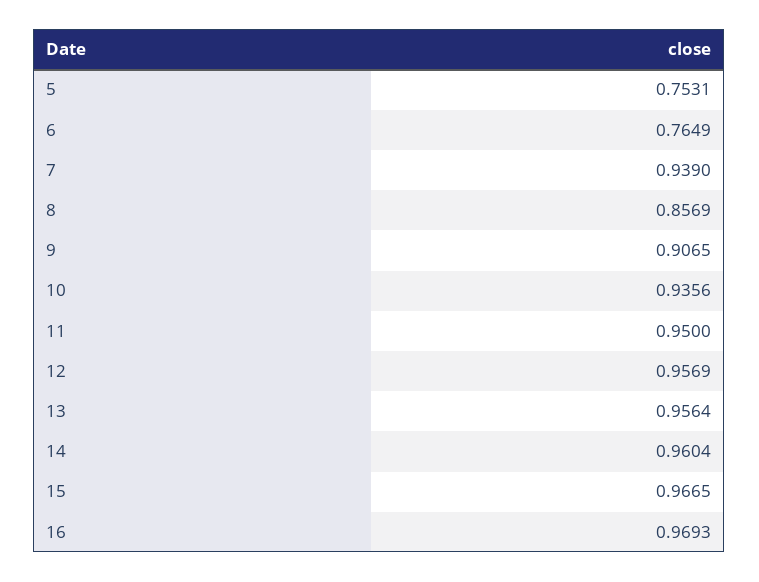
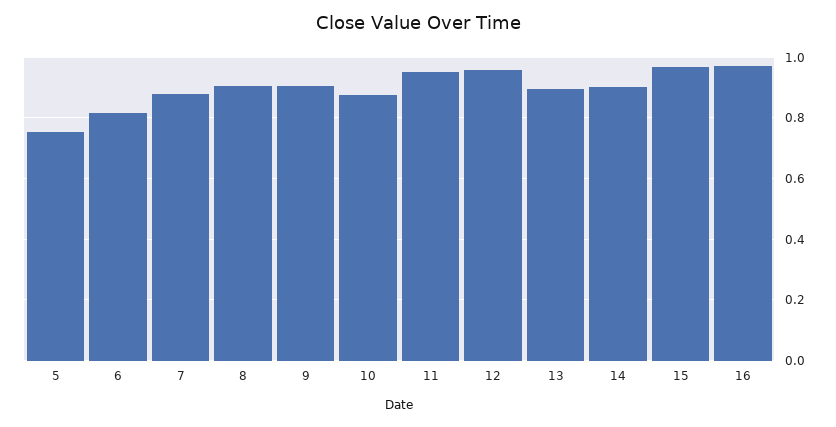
6: 0.7649 -> 0.82
7: 0.939 -> 0.88
8: 0.8569 -> 0.9
10: 0.9356 -> 0.88
13: 0.9564 -> 0.9
14: 0.9604 -> 0.9

